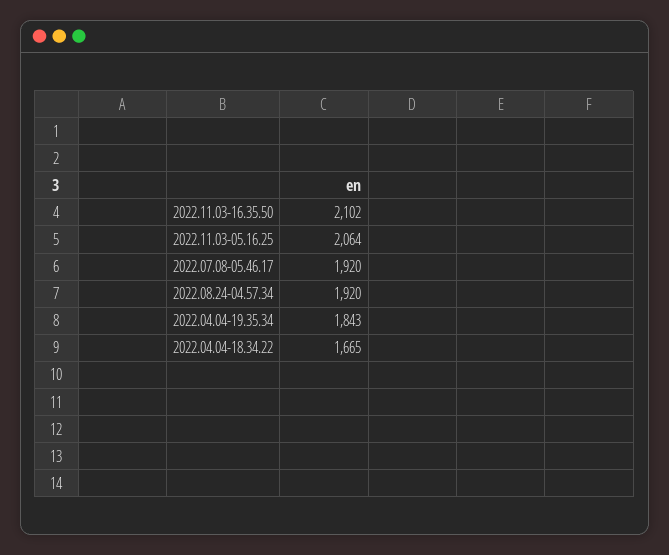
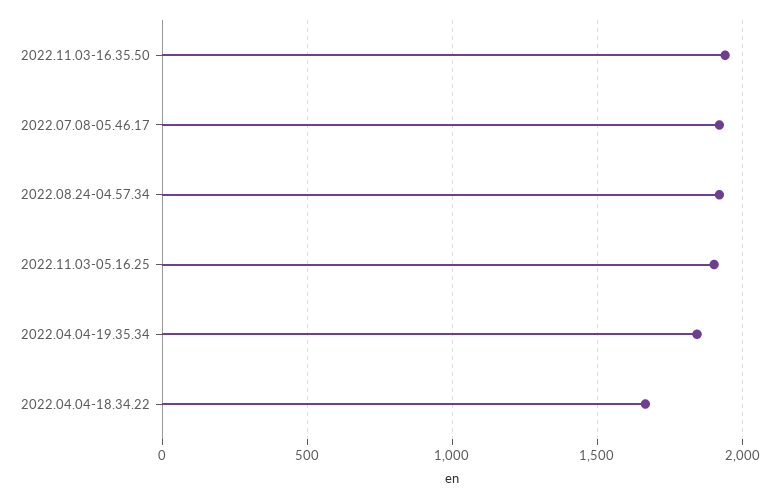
2022.11.03-16.35.50: 2102 -> 1950
2022.11.03-05.16.25: 2064 -> 1900

